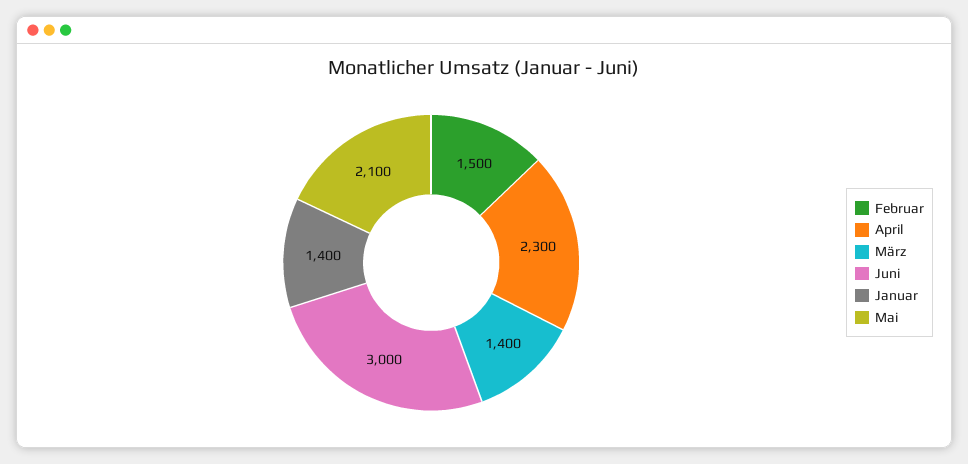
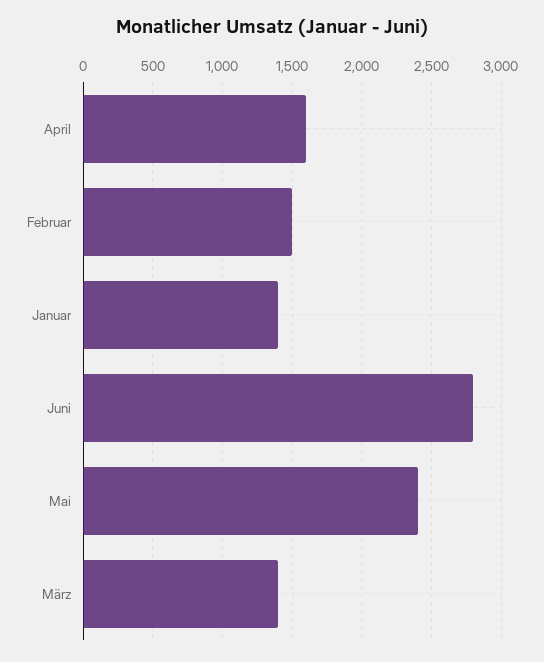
April: 2300 -> 1600
Juni: 3000 -> 2800
Mai: 2100 -> 2400

